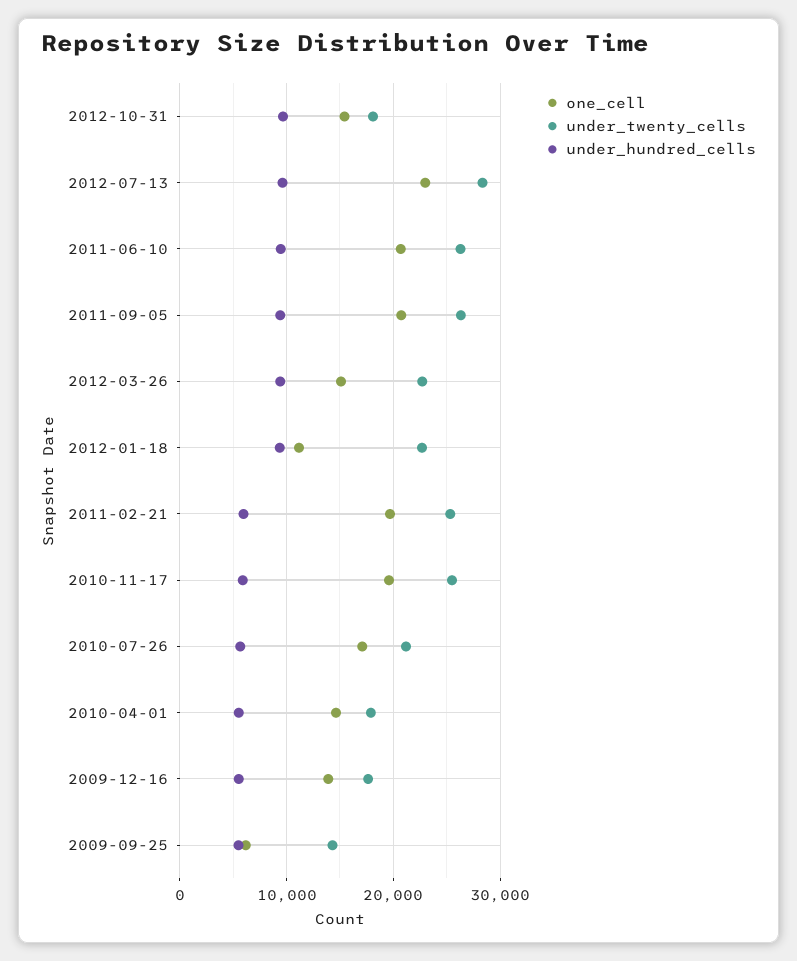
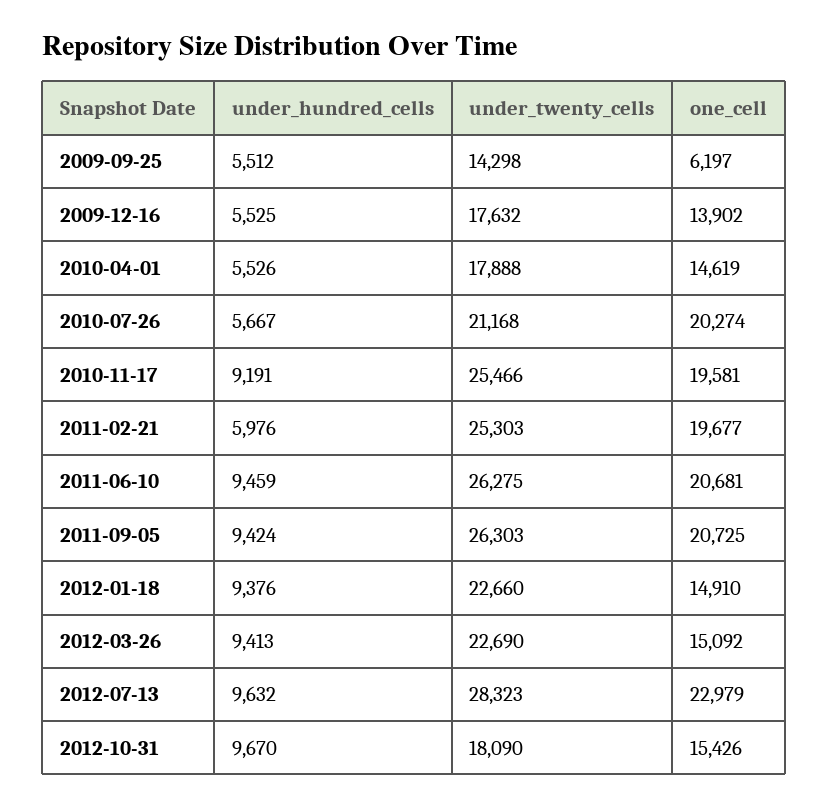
one_cell, 2012-01-18: 11000 -> 14910
under_hundred_cells, 2010-11-17: 6000 -> 9191
one_cell, 2010-07-26: 17000 -> 20274

